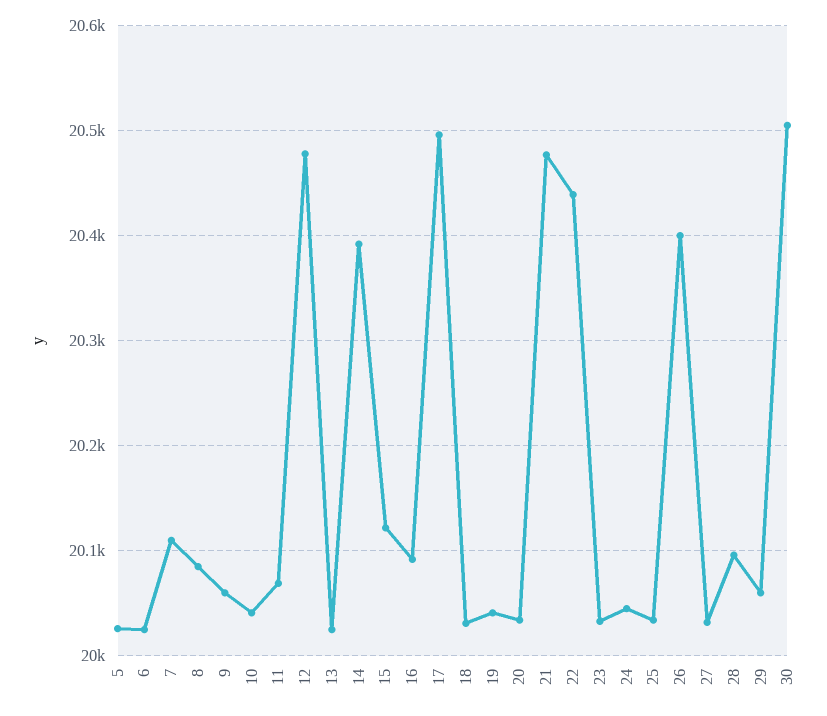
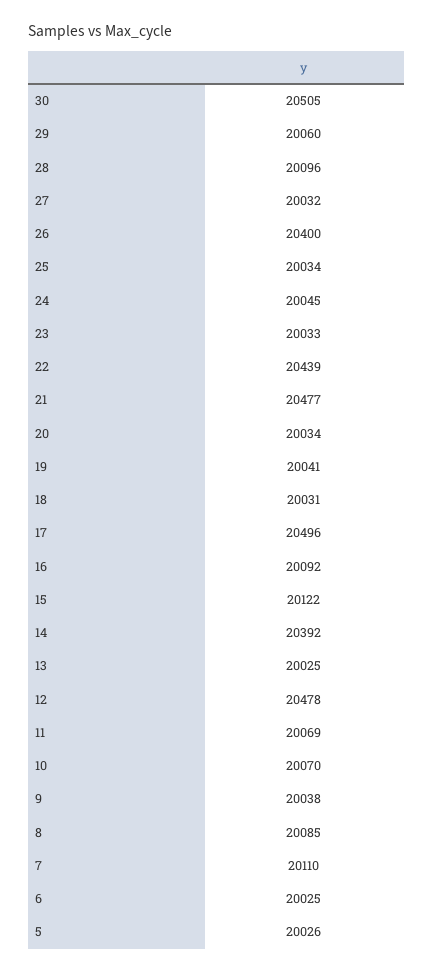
9: 20060 -> 20038
10: 20040 -> 20070

